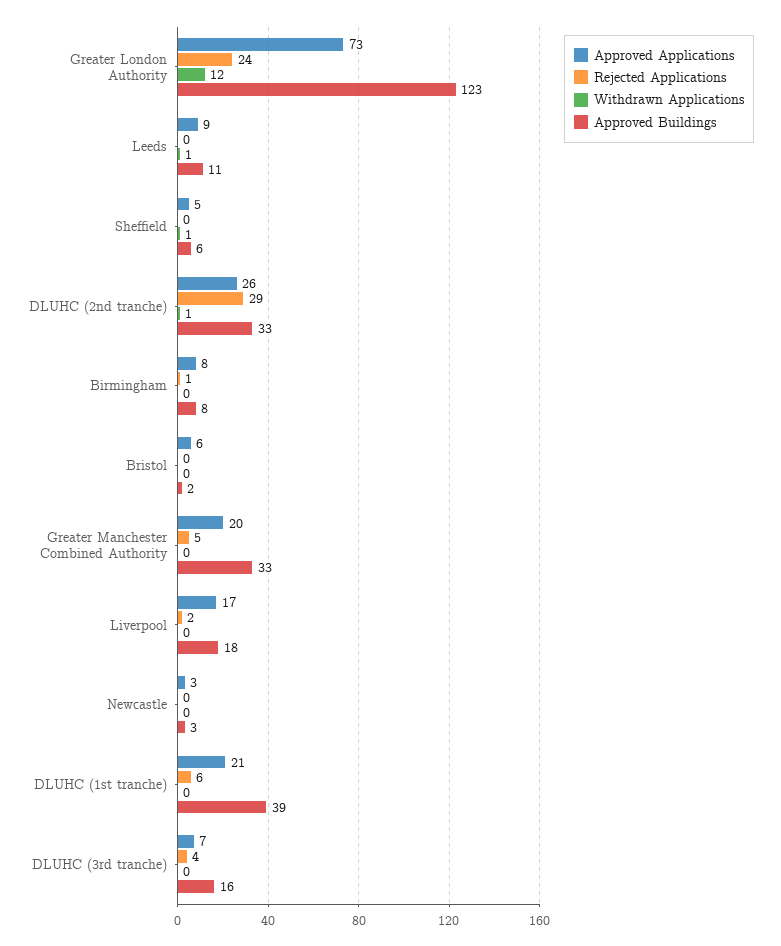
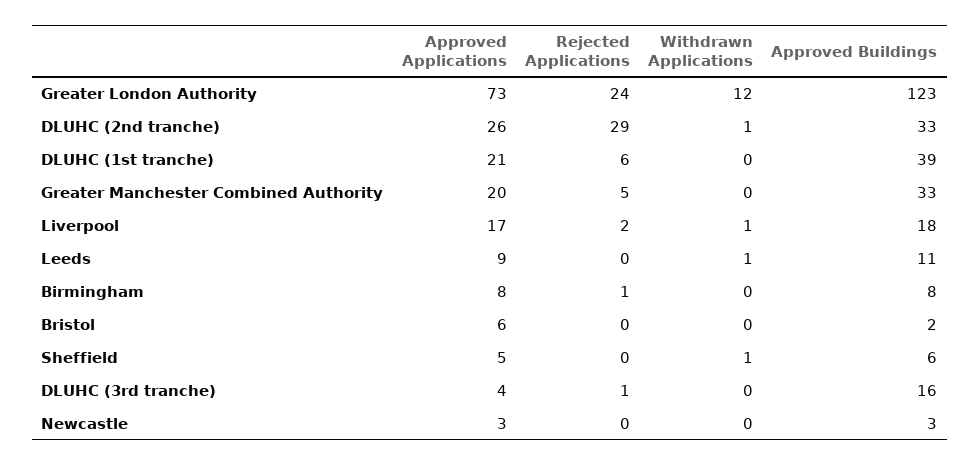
Withdrawn Applications, Liverpool: 0 -> 1
Approved Applications, DLUHC (3rd tranche): 7 -> 4
Rejected Applications, DLUHC (3rd tranche): 4 -> 1

